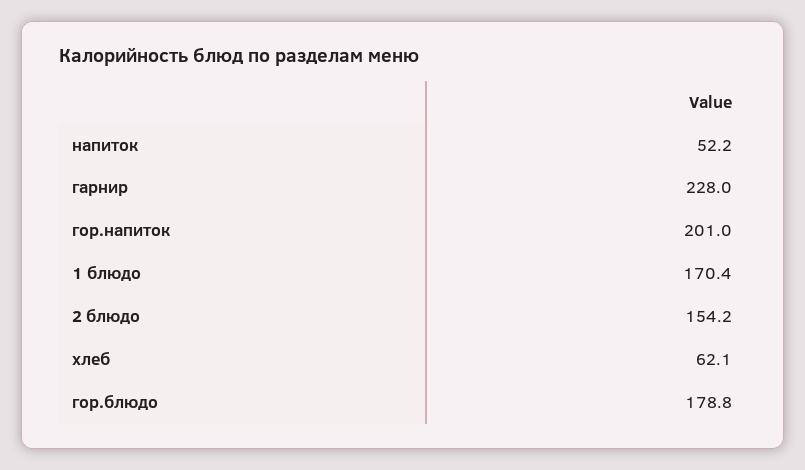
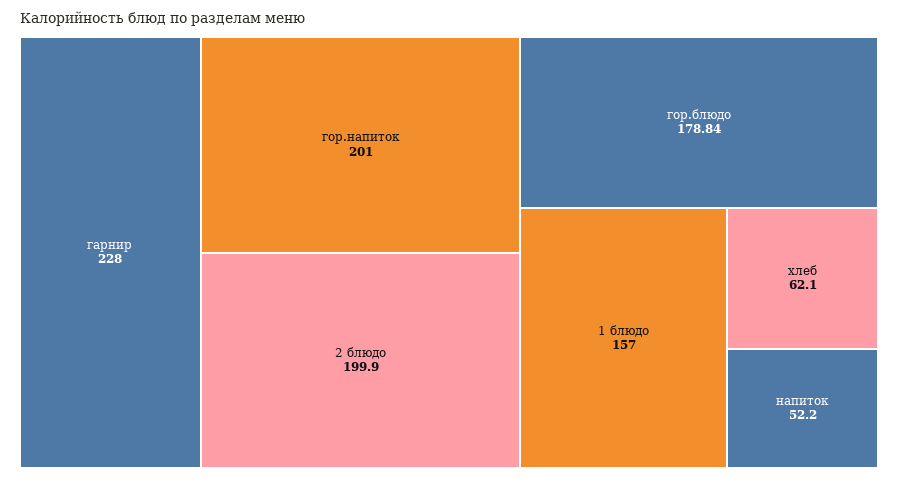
1 блюдо: 170.4 -> 157
2 блюдо: 154.2 -> 199.9

